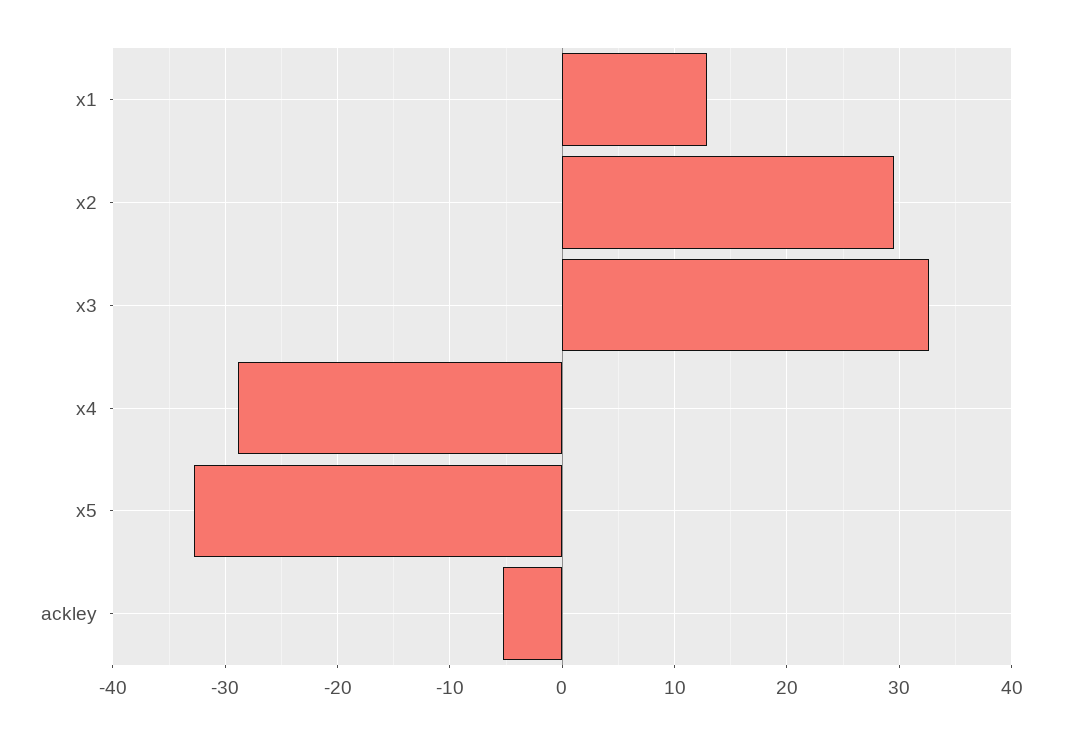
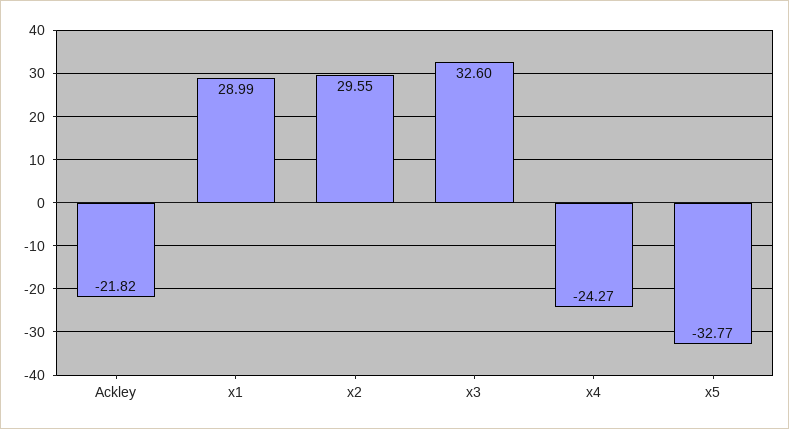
x1: 13 -> 28.99
x4: -29 -> -24.27
ackley: -5 -> -21.82

